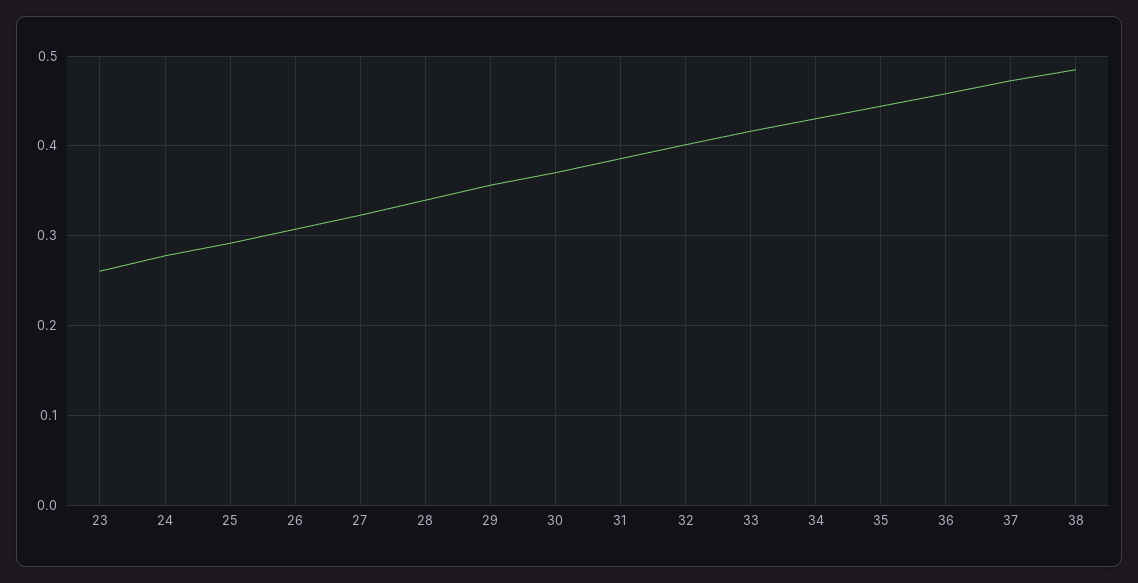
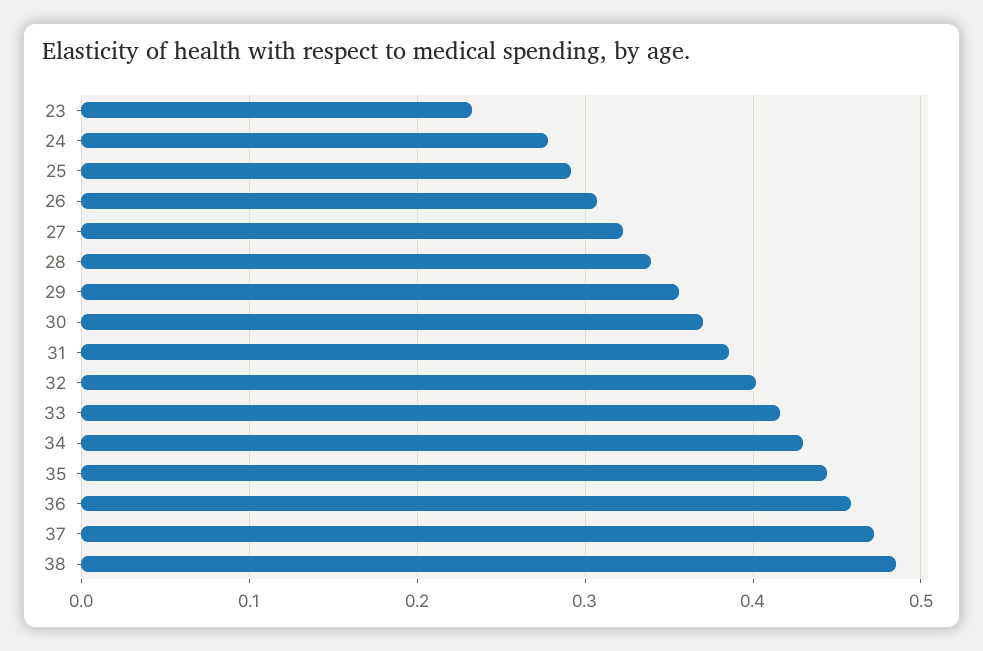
23: 0.26 -> 0.23

